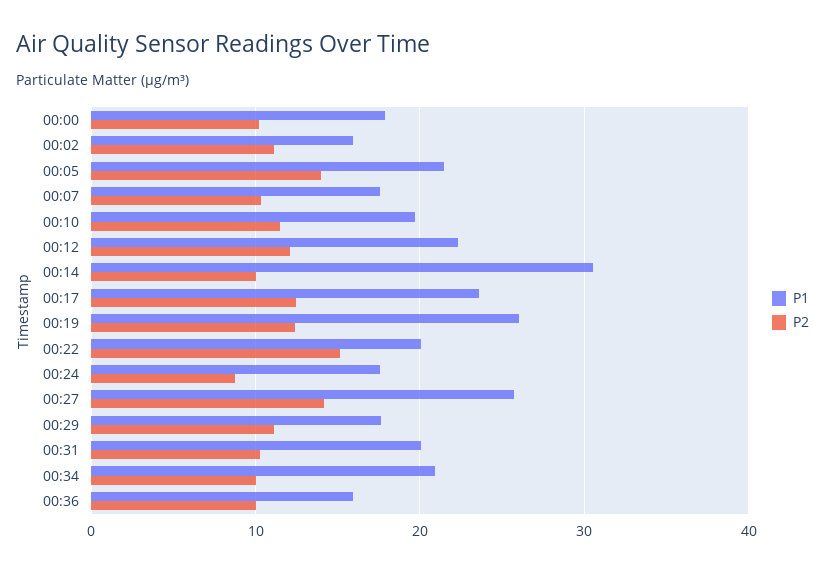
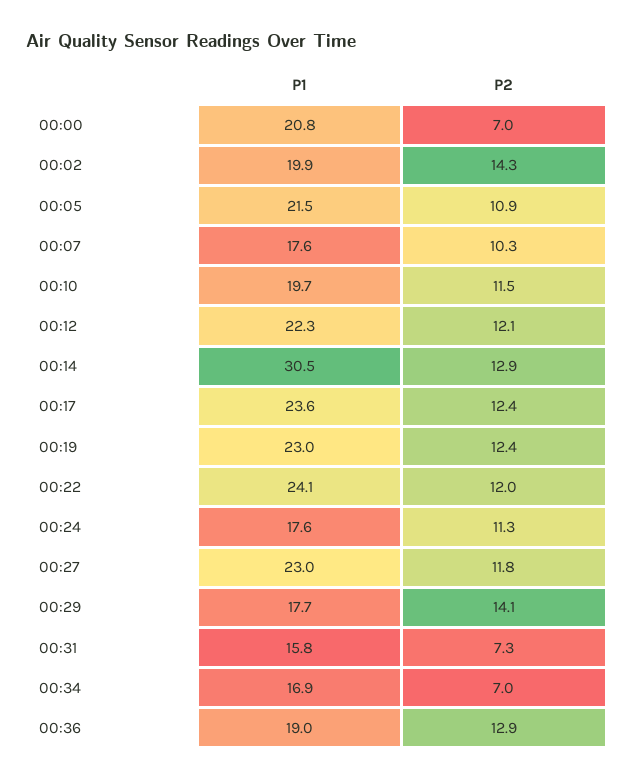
P1, 00:00: 18 -> 20.8
P2, 00:00: 10 -> 7
P1, 00:02: 16 -> 19.9
P2, 00:02: 11 -> 14.3
P2, 00:05: 14 -> 10.9
P2, 00:14: 10 -> 12.9
P1, 00:19: 26 -> 23
P1, 00:22: 20 -> 24.1
P2, 00:22: 15 -> 12
P2, 00:24: 9 -> 11.3
P1, 00:27: 26 -> 23
P2, 00:27: 14 -> 11.8
P2, 00:29: 11 -> 14.1
P1, 00:31: 20 -> 15.8
P2, 00:31: 10 -> 7.3
P1, 00:34: 21 -> 16.9
P2, 00:34: 10 -> 7
P1, 00:36: 16 -> 19
P2, 00:36: 10 -> 12.9

